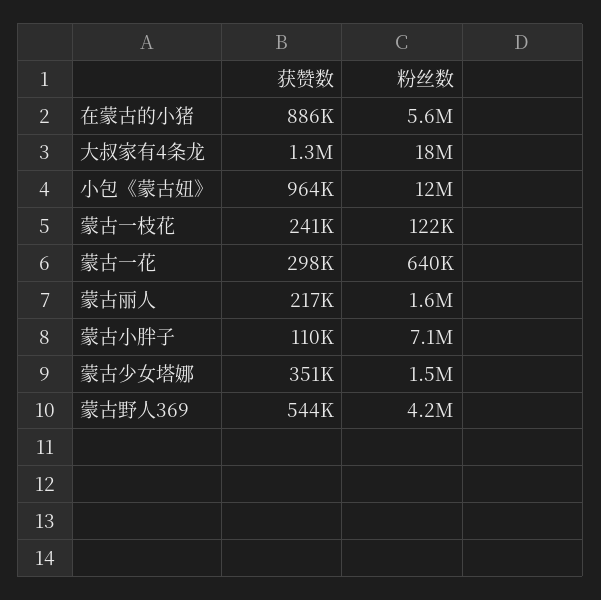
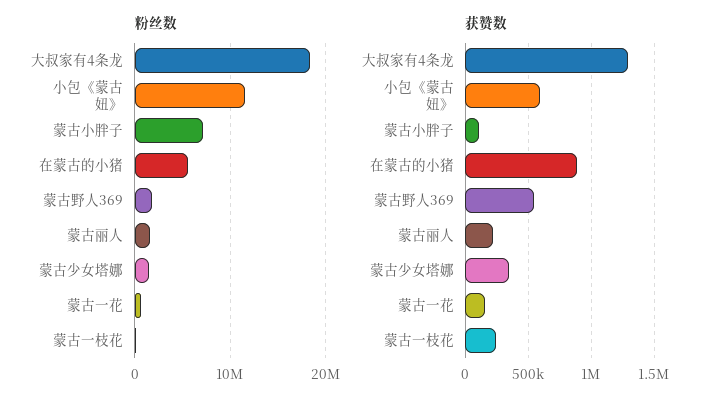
获赞数, 小包《蒙古妞》: 964000 -> 600000
获赞数, 蒙古一花: 298000 -> 150000
粉丝数, 蒙古野人369: 4200000 -> 2000000

